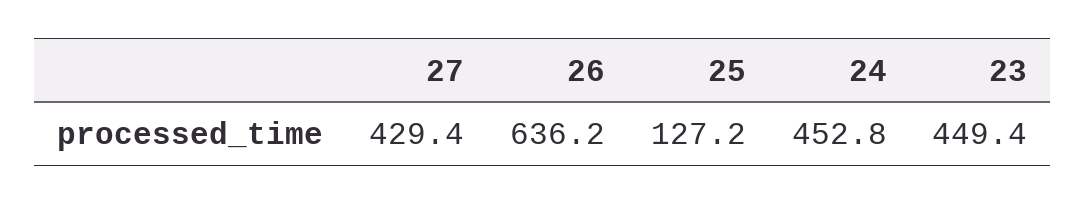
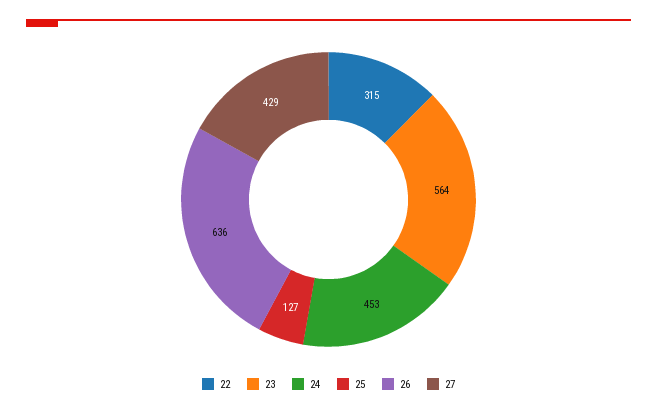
23: 449.4 -> 564
22: none -> 315

